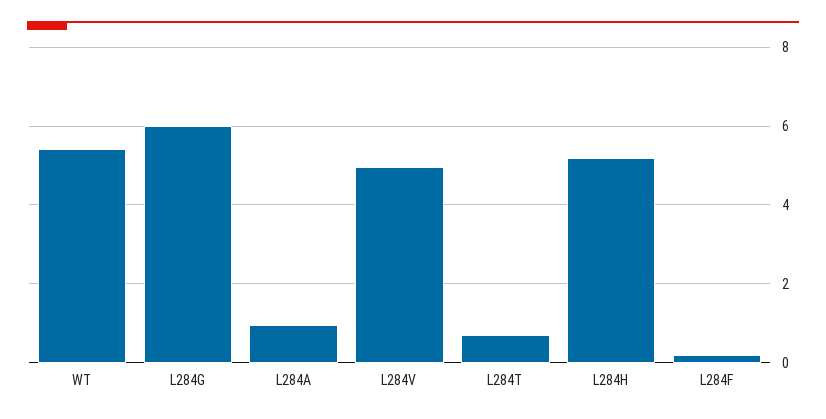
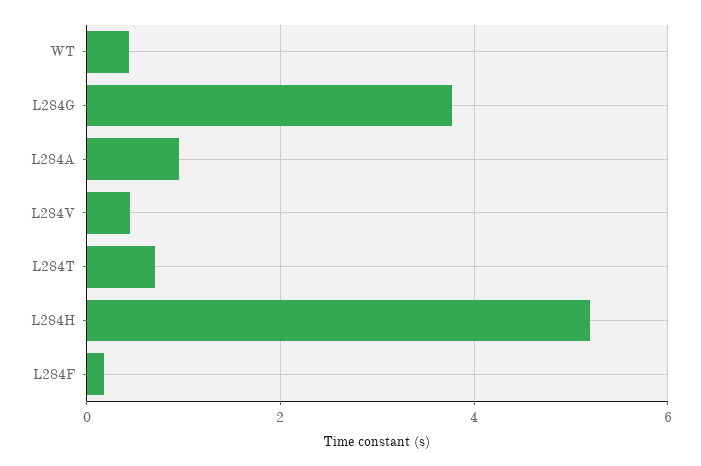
WT: 5.4 -> 0.4
L284G: 6 -> 3.8
L284V: 5 -> 0.4

